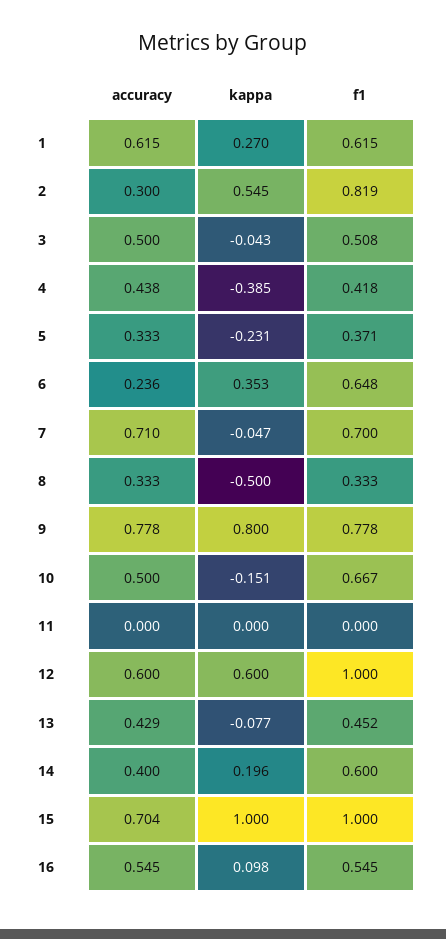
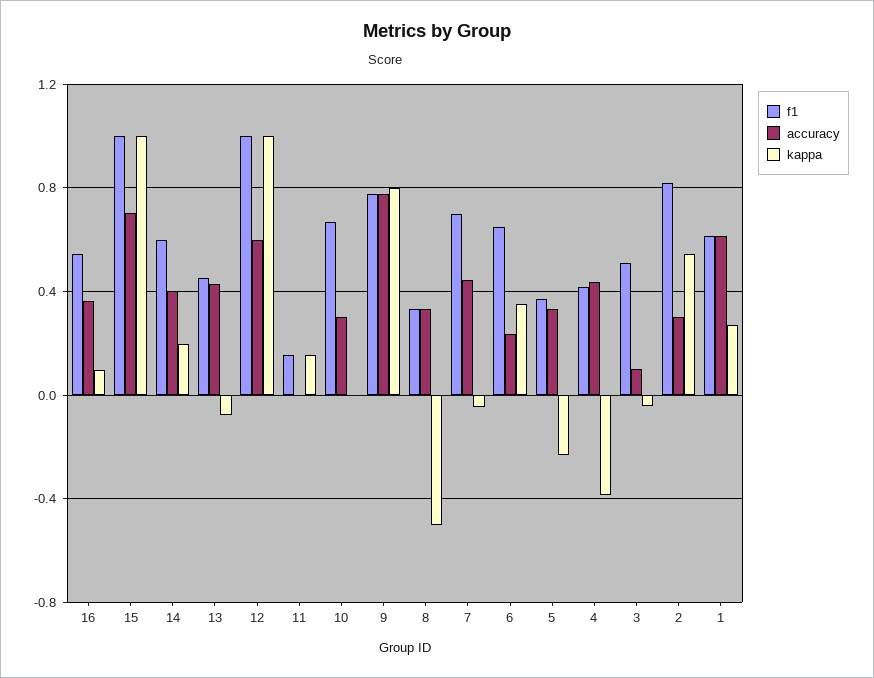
accuracy, 3: 0.5 -> 0.1
accuracy, 7: 0.71 -> 0.45
accuracy, 10: 0.5 -> 0.3
kappa, 10: -0.151 -> 0
kappa, 11: 0 -> 0.15
f1, 11: 0 -> 0.15
kappa, 12: 0.6 -> 1
accuracy, 16: 0.545 -> 0.35

